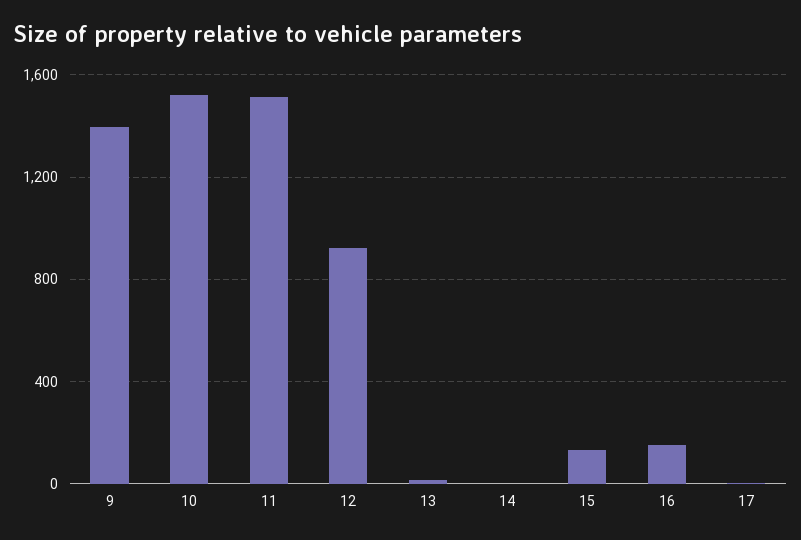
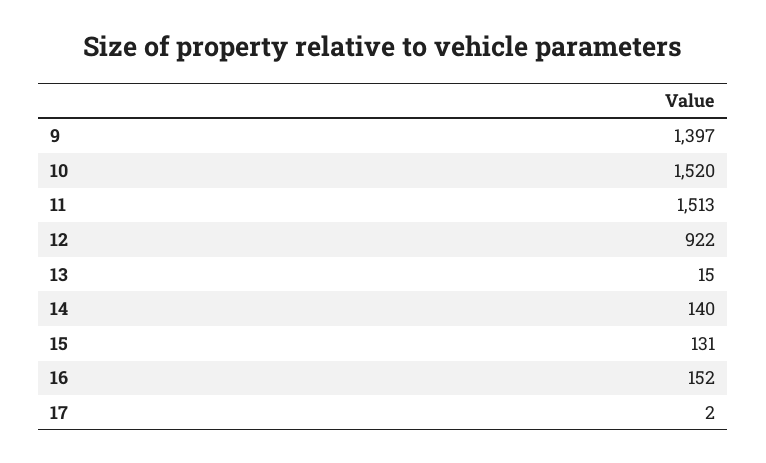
14: 0 -> 140

